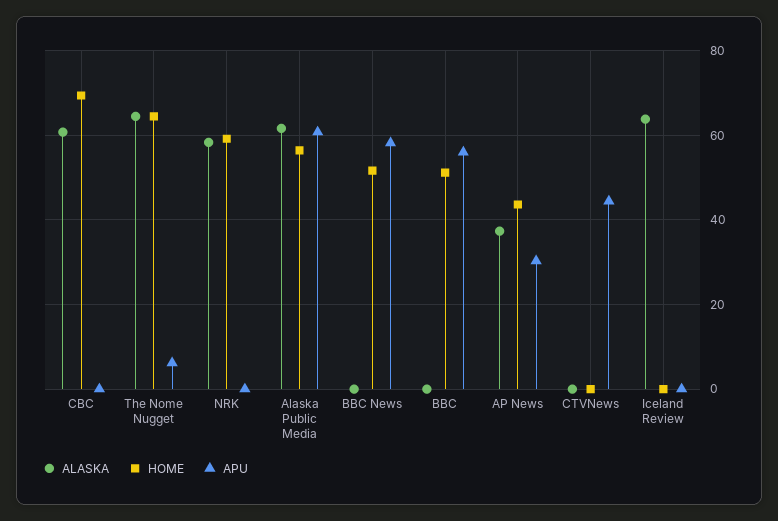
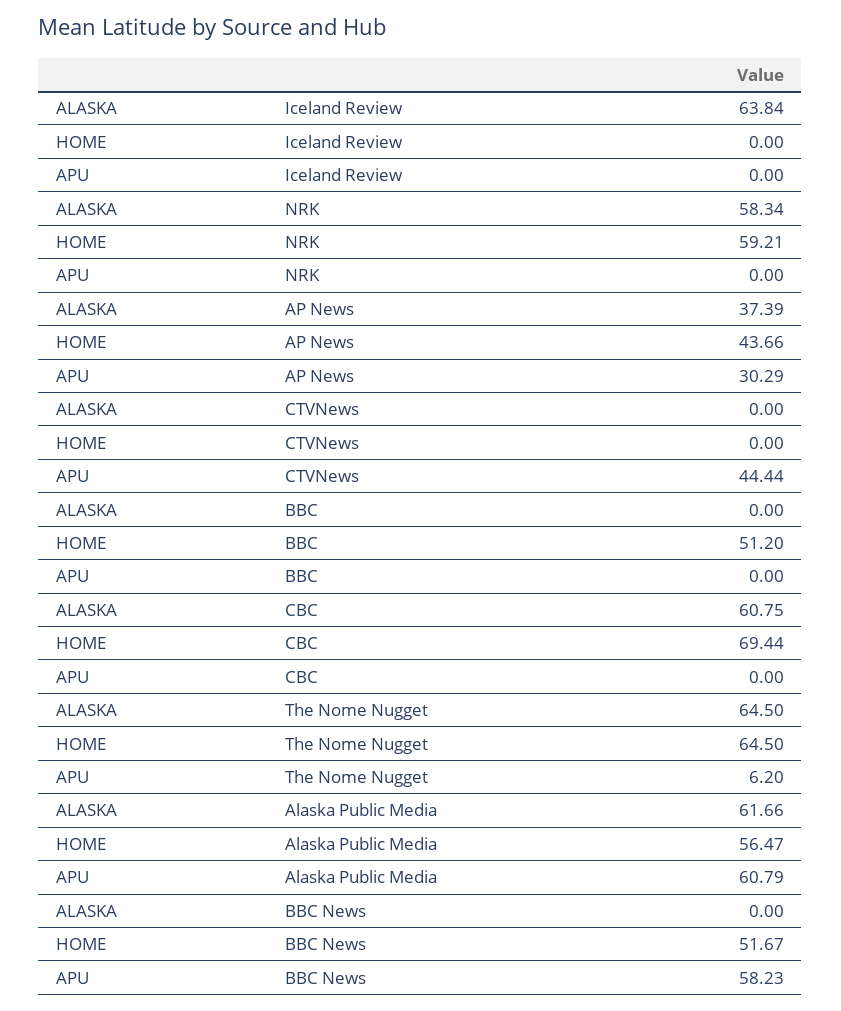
APU, BBC: 56 -> 0

